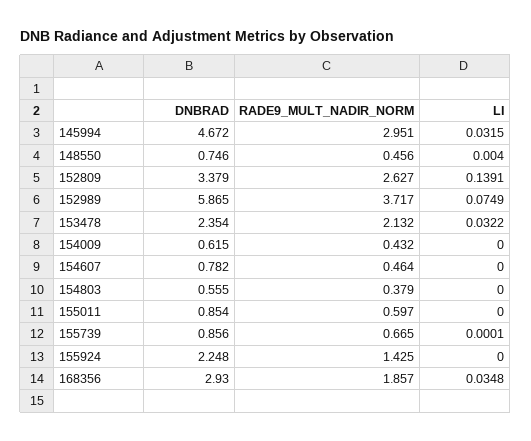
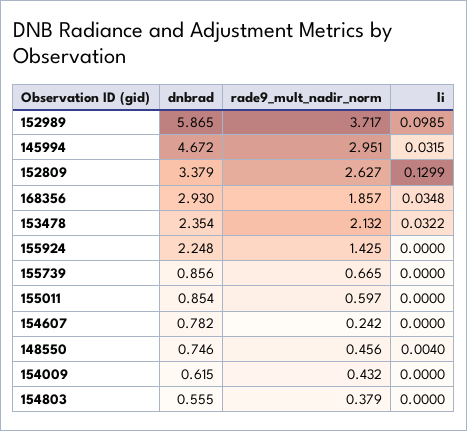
LI, 152809: 0.1391 -> 0.1299
LI, 152989: 0.0749 -> 0.0985
RADE9_MULT_NADIR_NORM, 154607: 0.464 -> 0.242
LI, 155739: 0.0001 -> 0

